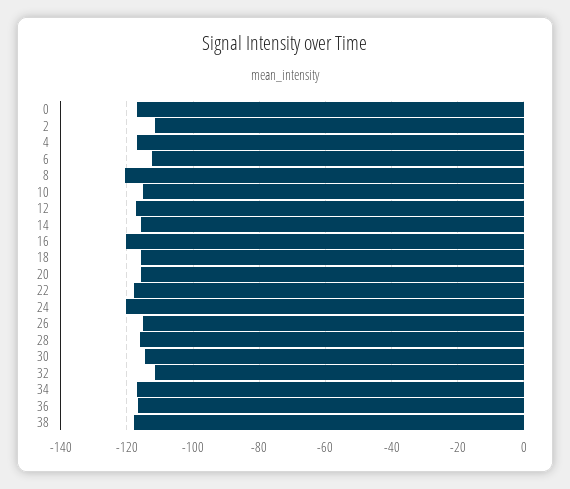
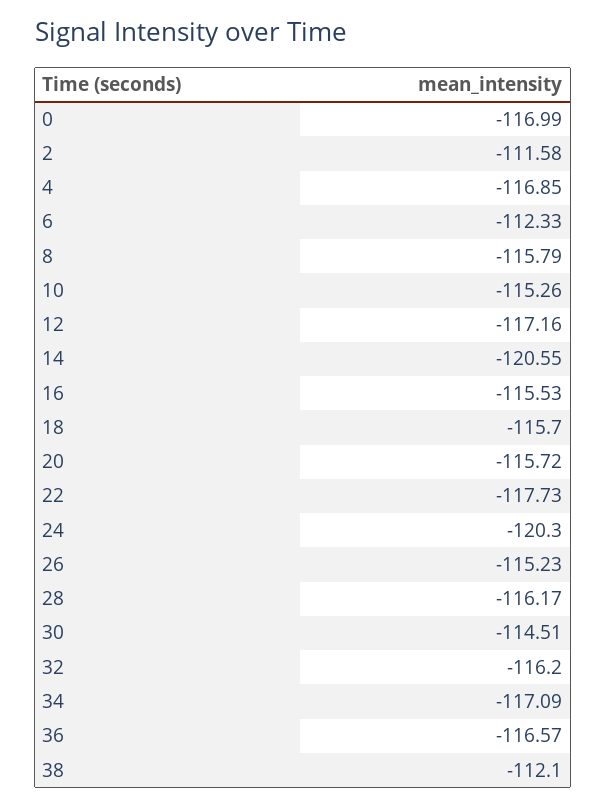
8: -120 -> -115.79
14: -116 -> -120.55
16: -120 -> -115.53
32: -112 -> -116.2
38: -118 -> -112.1

